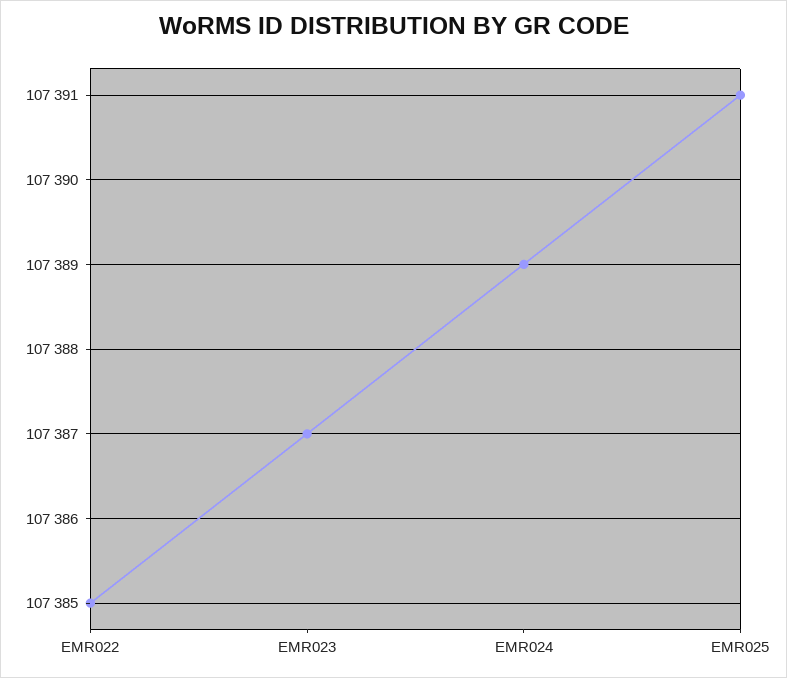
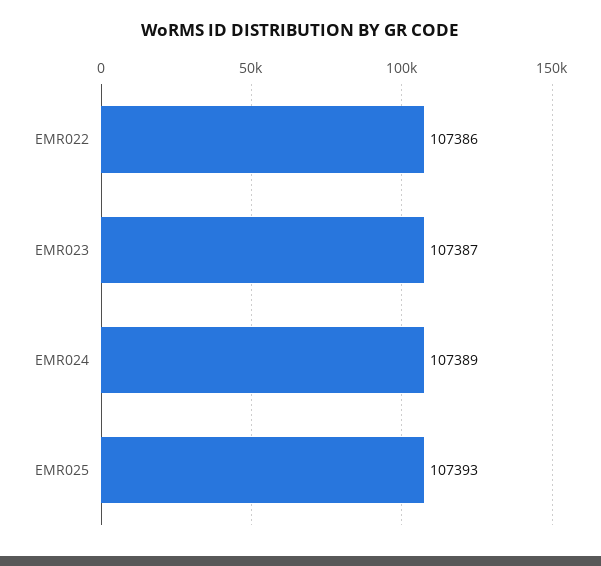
EMR022: 107385 -> 107386
EMR025: 107391 -> 107393

